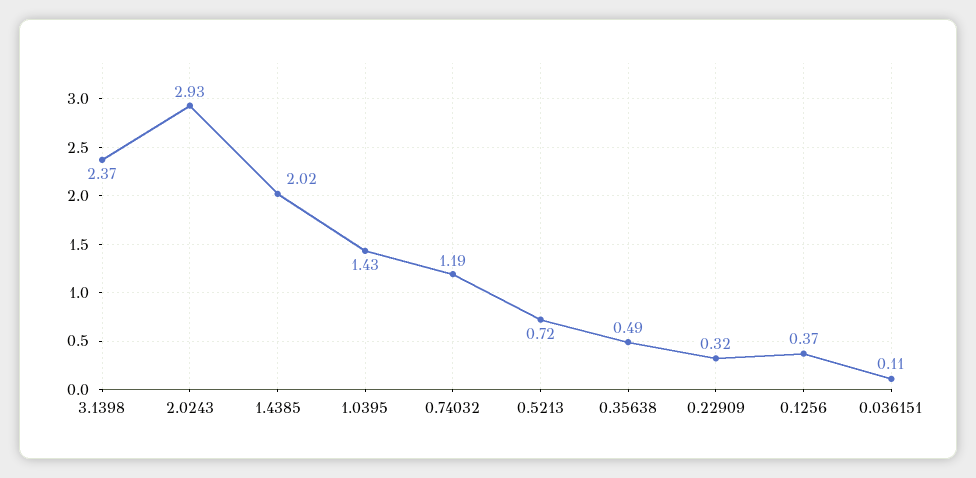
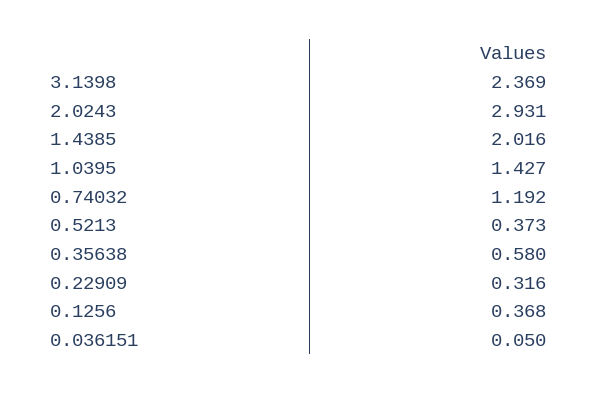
0.5213: 0.72 -> 0.373
0.35638: 0.49 -> 0.58
0.036151: 0.11 -> 0.05

